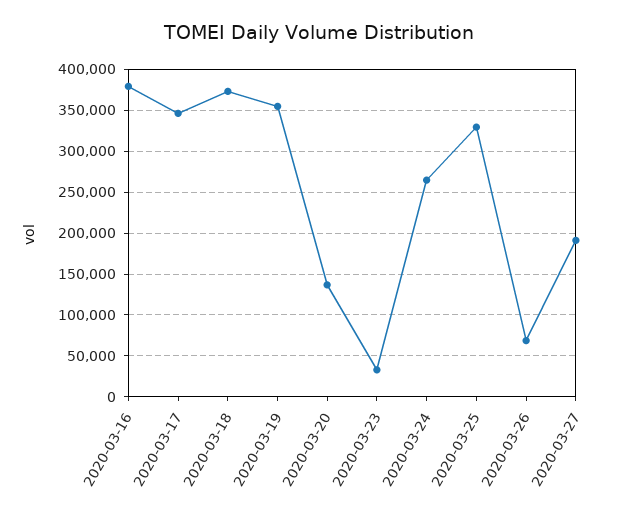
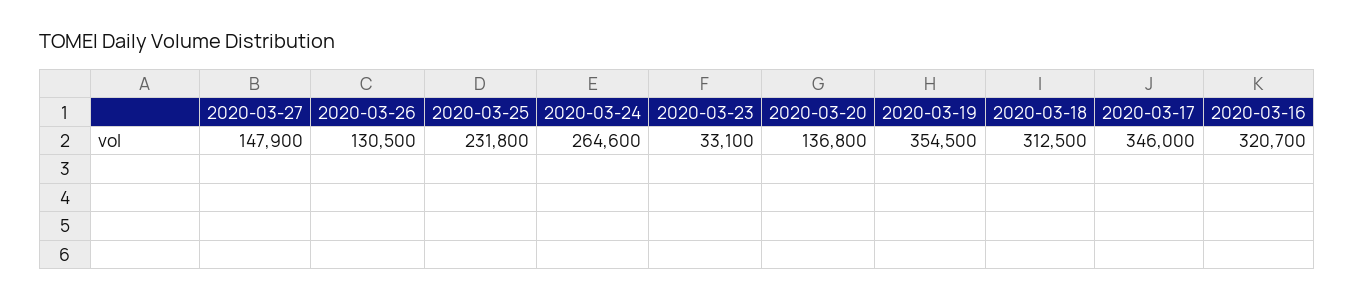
2020-03-16: 380000 -> 320700
2020-03-18: 370000 -> 312500
2020-03-25: 330000 -> 231800
2020-03-26: 70000 -> 130500
2020-03-27: 190000 -> 147900

